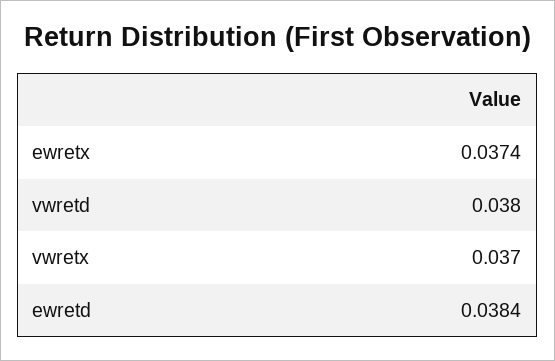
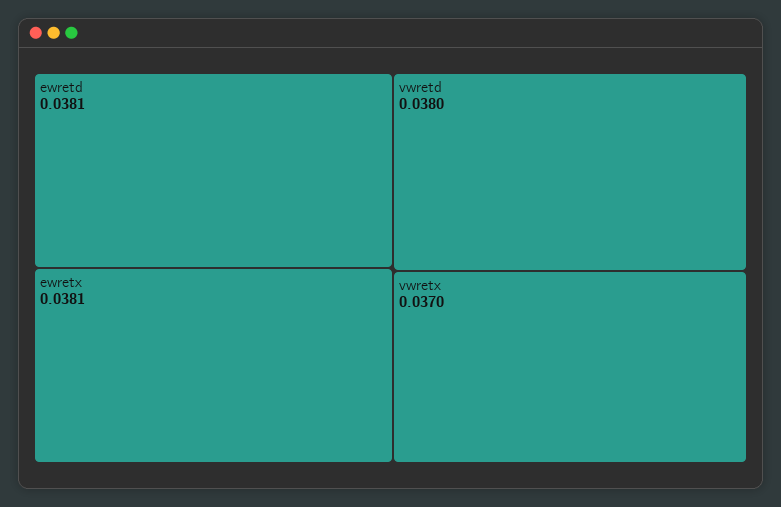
ewretx: 0.0374 -> 0.0381
ewretd: 0.0384 -> 0.0381

